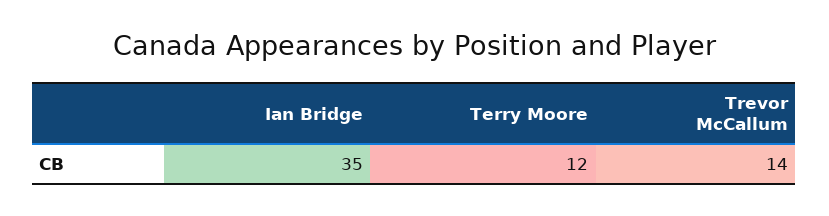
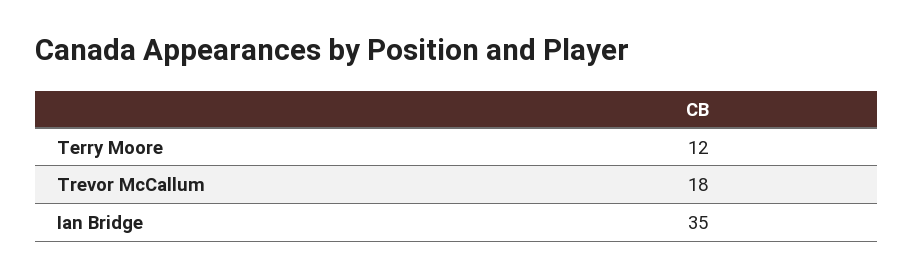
Trevor McCallum: 14 -> 18

